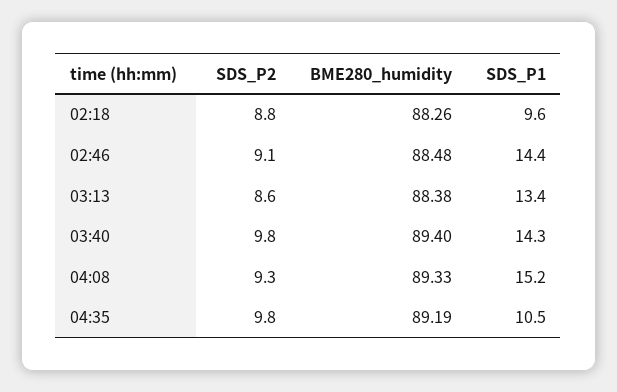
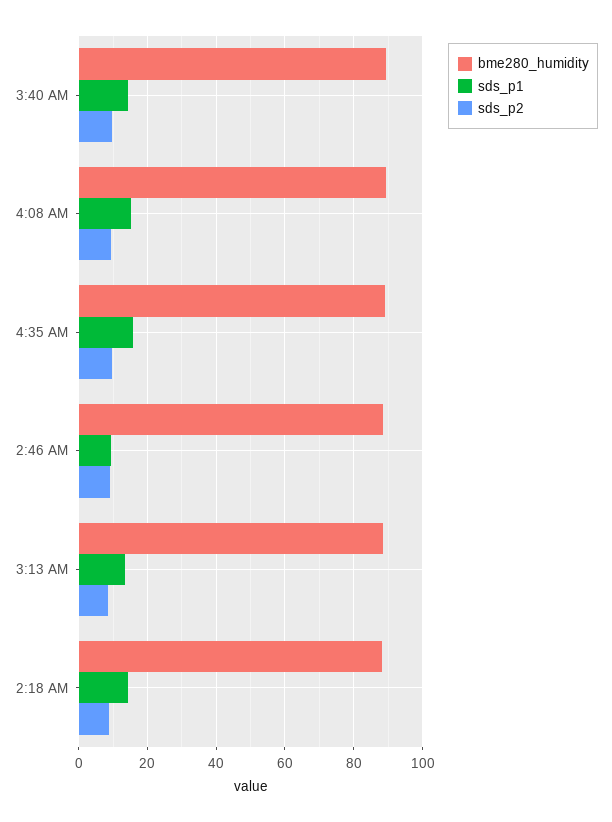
SDS_P1, 02:18: 9.6 -> 14
SDS_P1, 02:46: 14.4 -> 10
SDS_P1, 04:35: 10.5 -> 16

